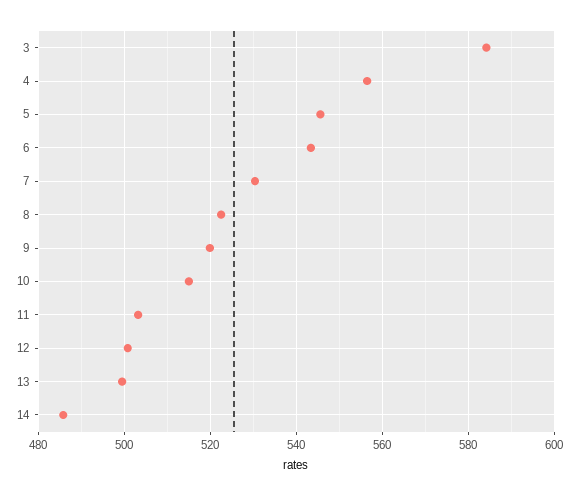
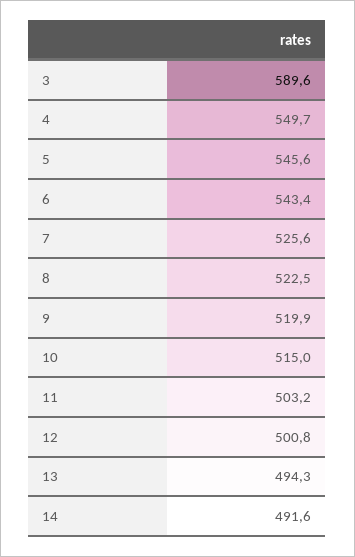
3: 584 -> 589.6
4: 556 -> 549.7
7: 530 -> 525.6
13: 500 -> 494.3
14: 486 -> 491.6

